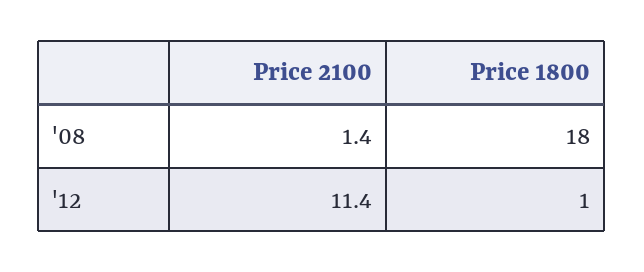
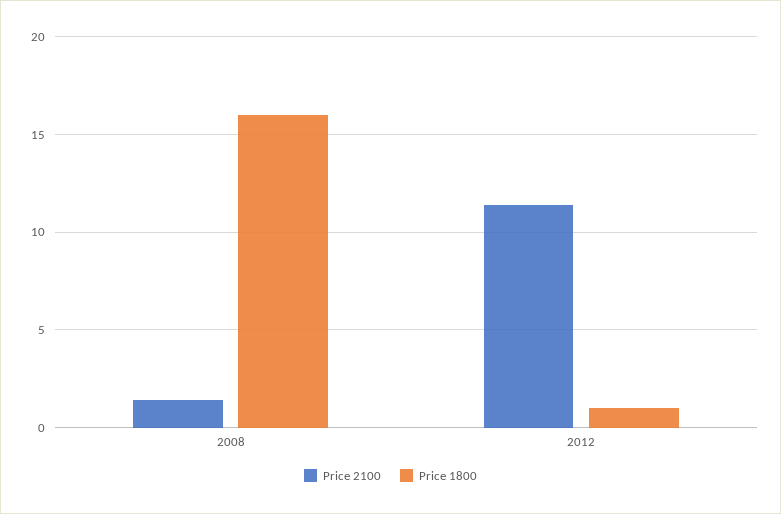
Price 1800, '08: 18 -> 16

